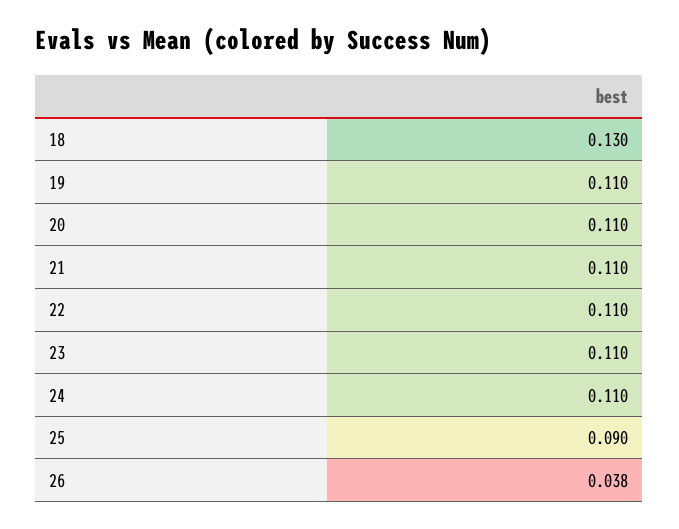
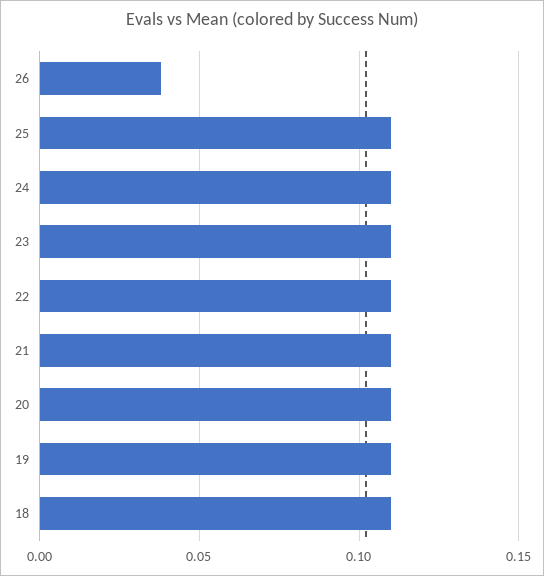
18: 0.13 -> 0.11
25: 0.09 -> 0.11

